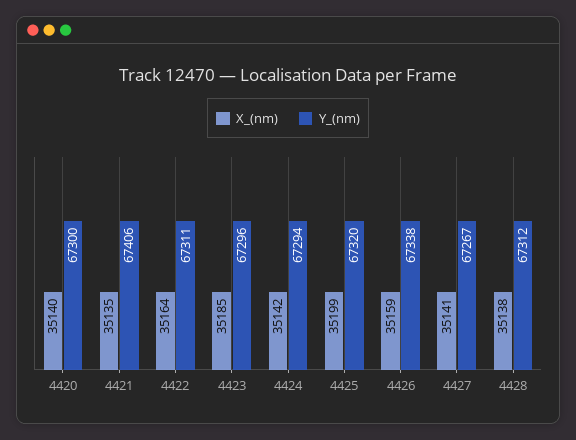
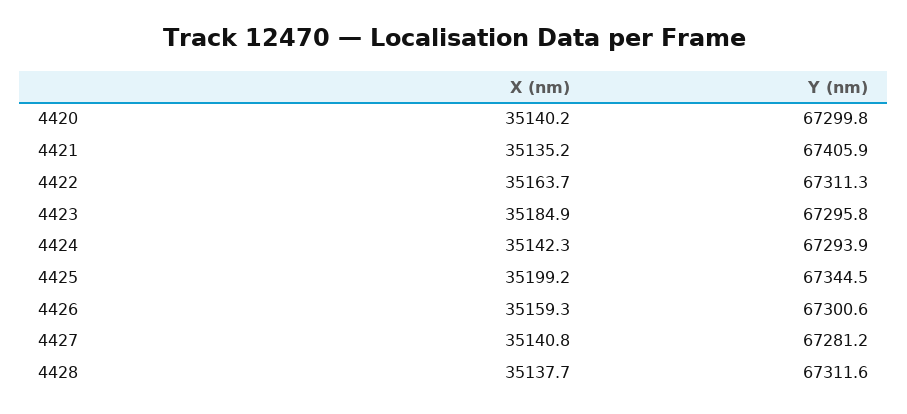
Y_(nm), 4425: 67320 -> 67344.5
Y_(nm), 4426: 67338 -> 67300.6
Y_(nm), 4427: 67267 -> 67281.2

